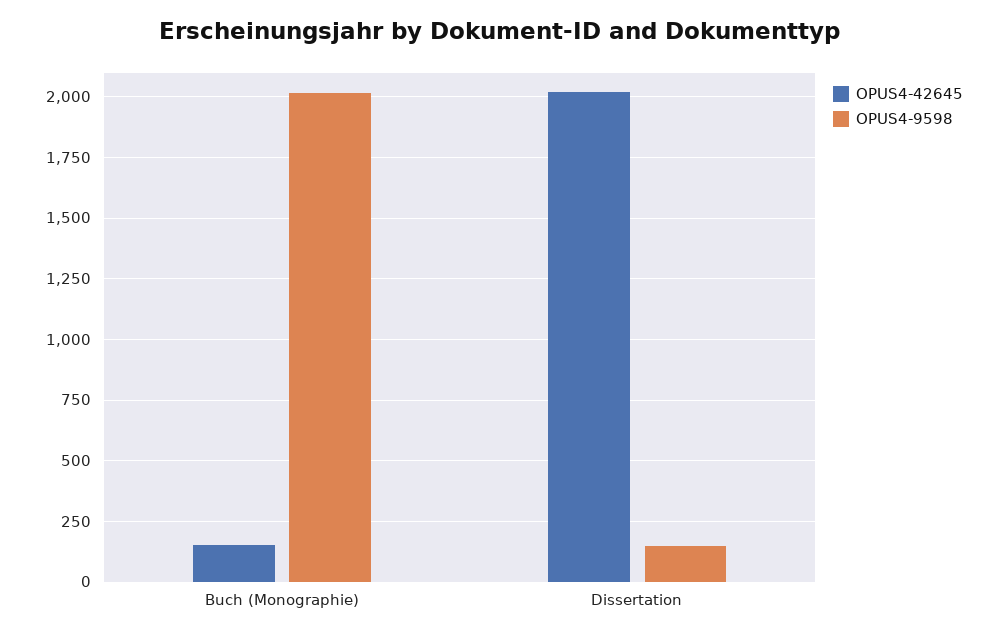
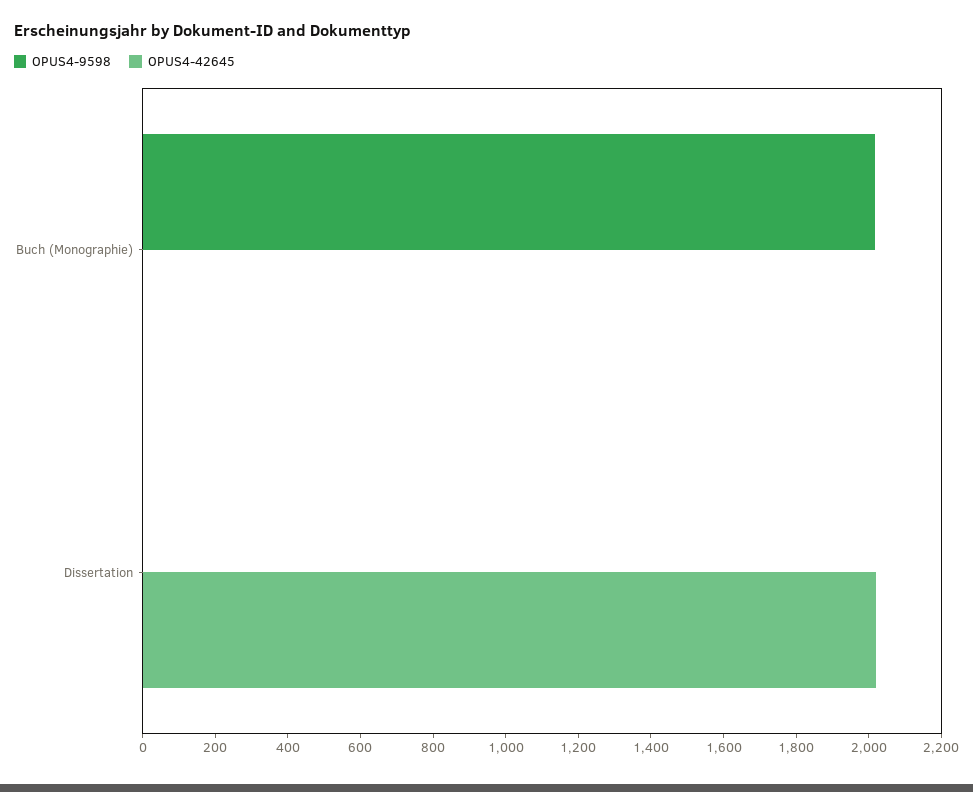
OPUS4-42645, Buch (Monographie): 150 -> 0
OPUS4-9598, Dissertation: 150 -> 0

